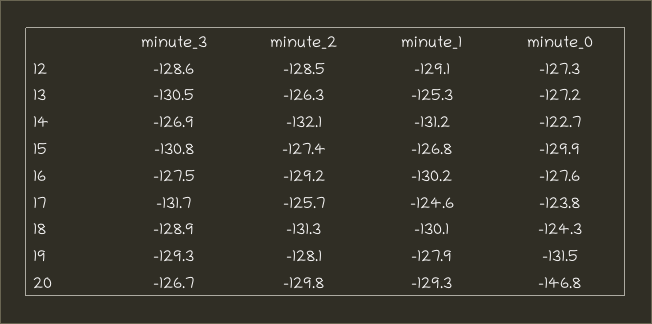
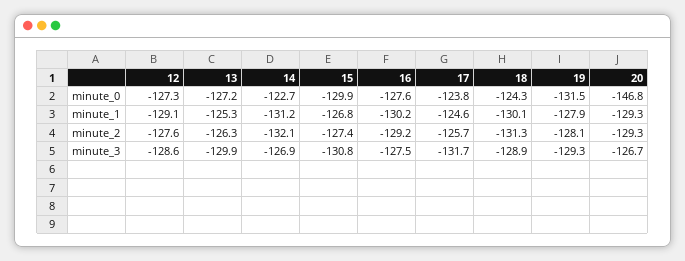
minute_2, 12: -128.5 -> -127.6
minute_3, 13: -130.5 -> -129.9
minute_2, 20: -129.8 -> -129.3

